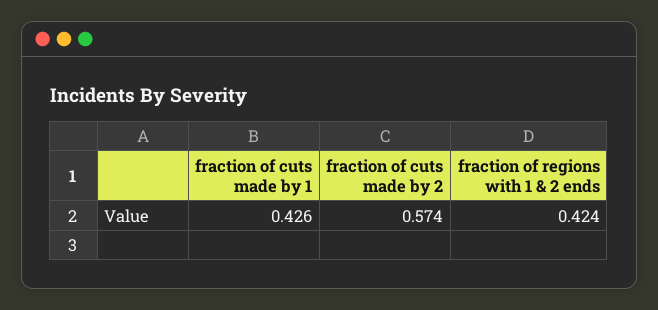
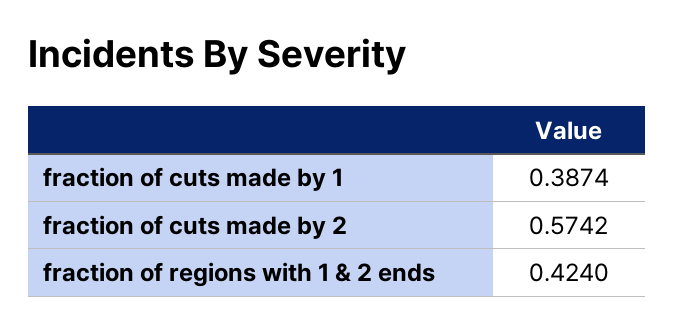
fraction of cuts made by 1: 0.426 -> 0.3874

